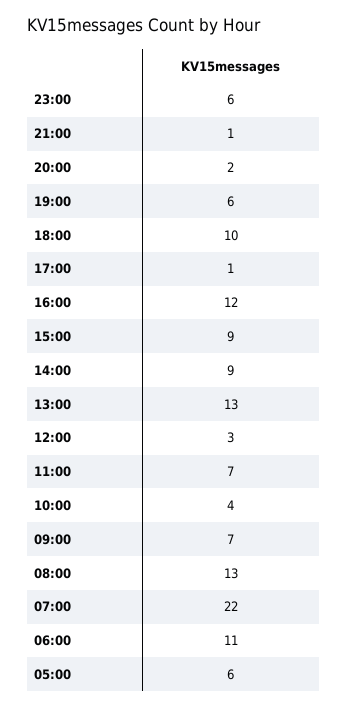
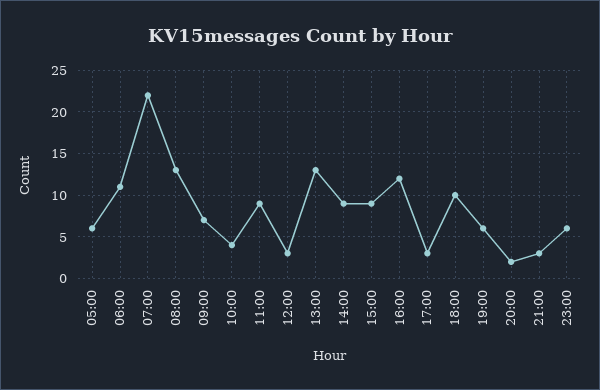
21:00: 1 -> 3
17:00: 1 -> 3
11:00: 7 -> 9

